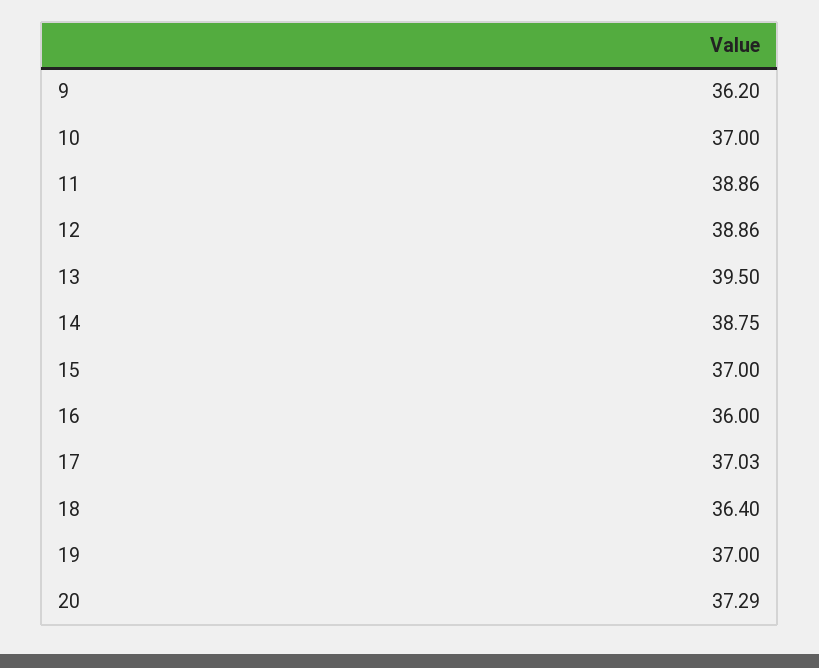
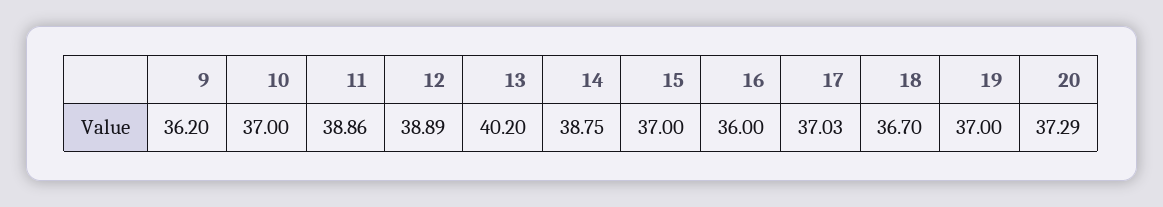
12: 38.86 -> 38.89
13: 39.5 -> 40.2
18: 36.4 -> 36.7

